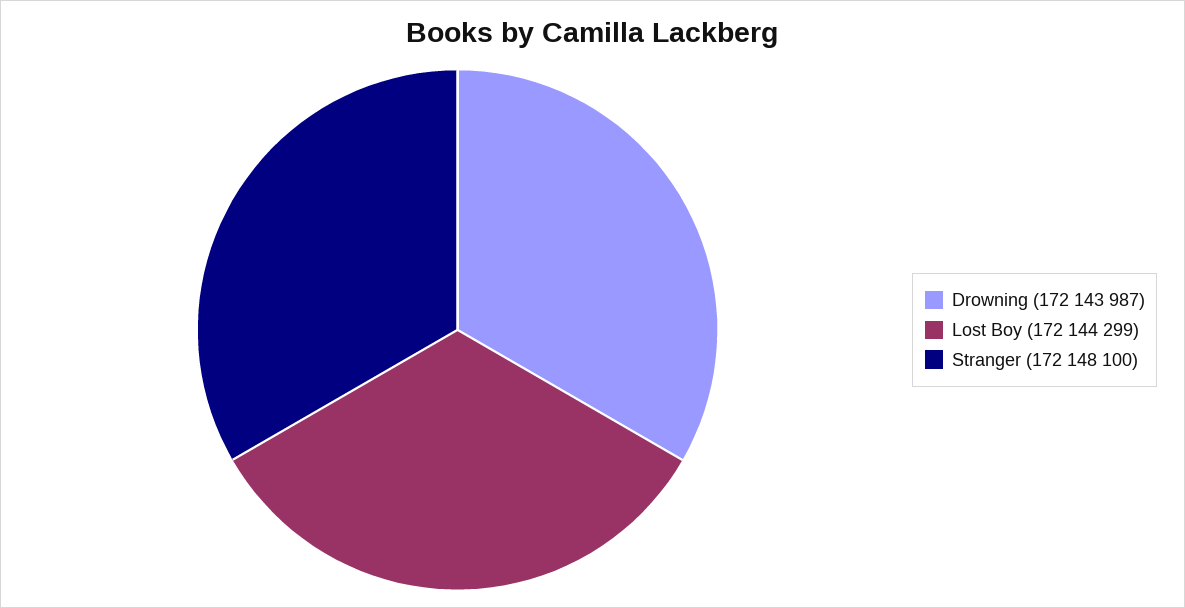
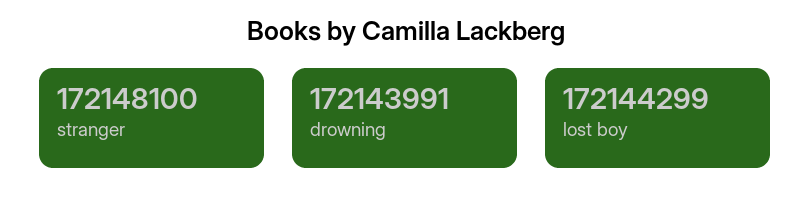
Drowning: 172143987 -> 172143991

